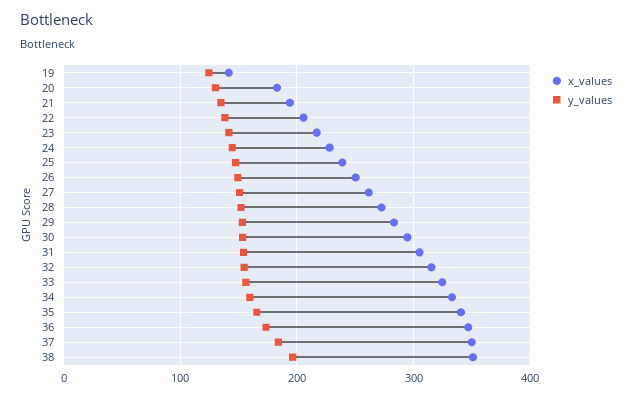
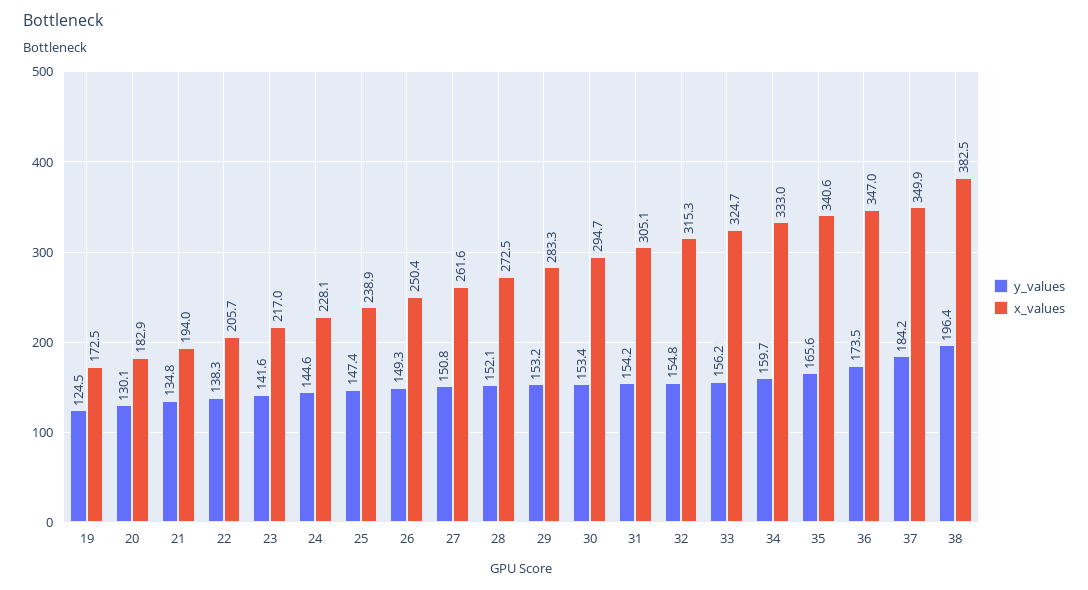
x_values, 19: 140 -> 172.5
x_values, 38: 350 -> 382.5

